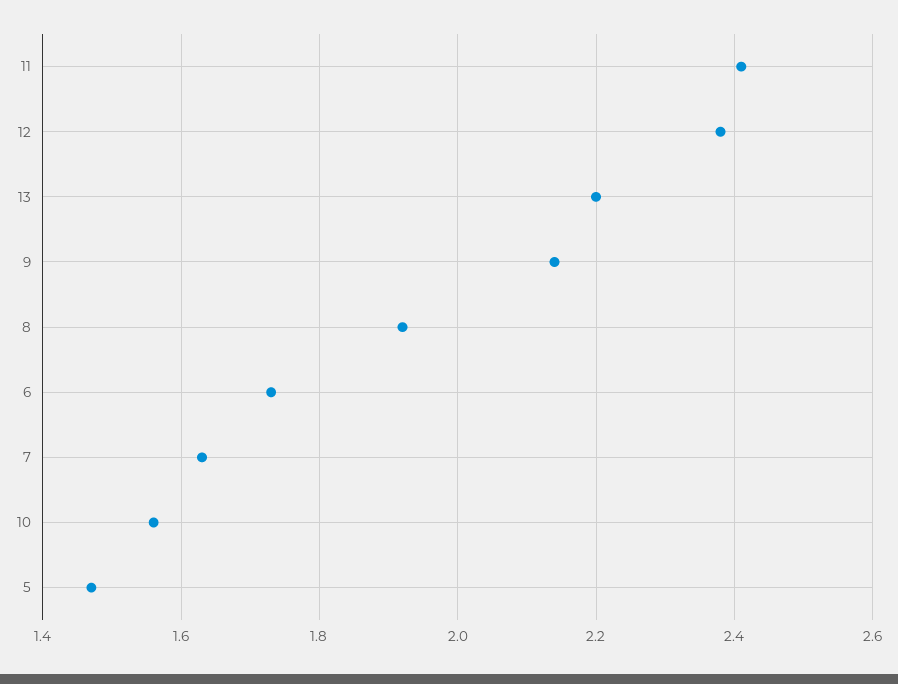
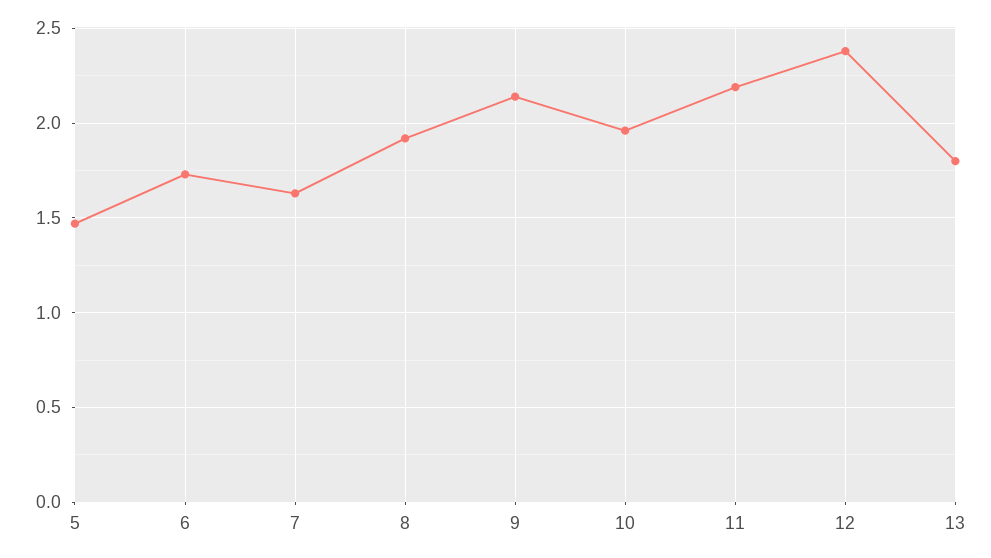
11: 2.4 -> 2.2
13: 2.2 -> 1.8
10: 1.55 -> 1.95

